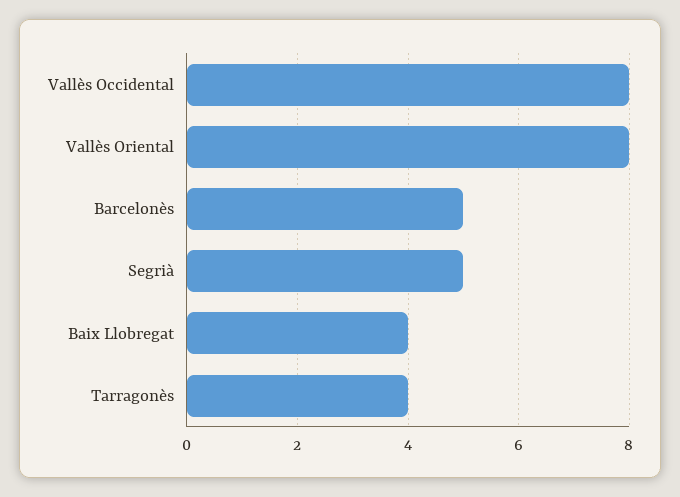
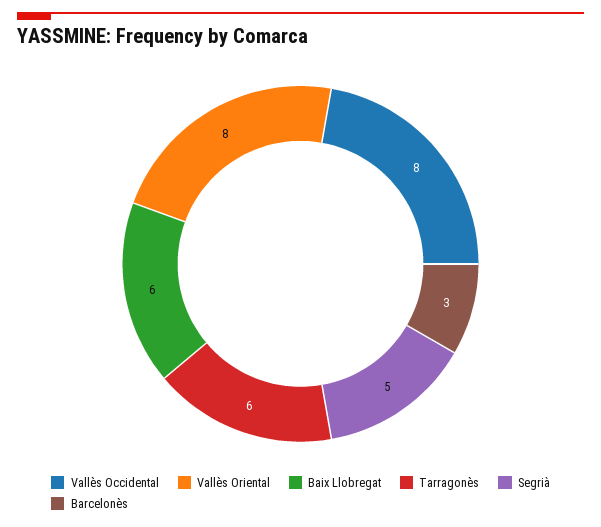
Barcelonès: 5 -> 3
Baix Llobregat: 4 -> 6
Tarragonès: 4 -> 6

